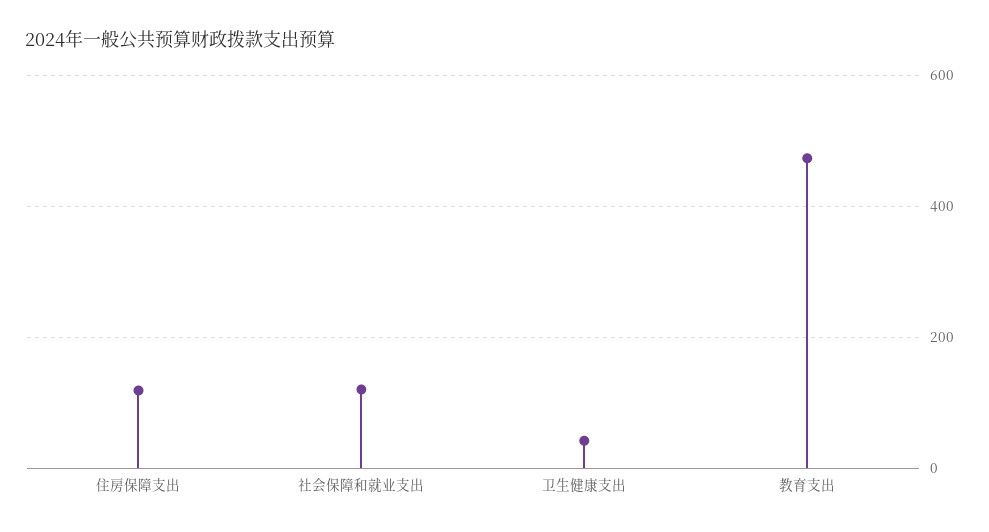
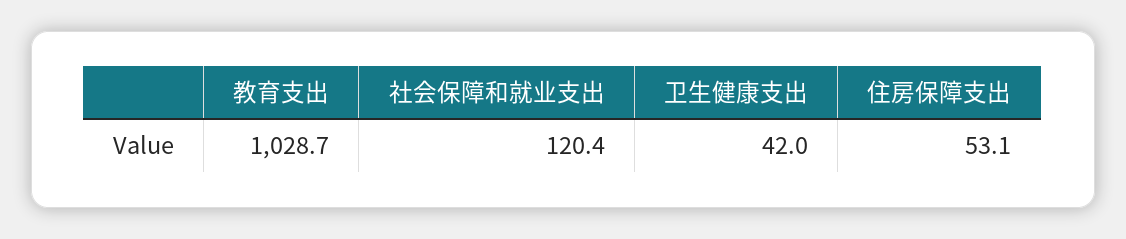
住房保障支出: 120 -> 53.1
教育支出: 480 -> 1028.7

